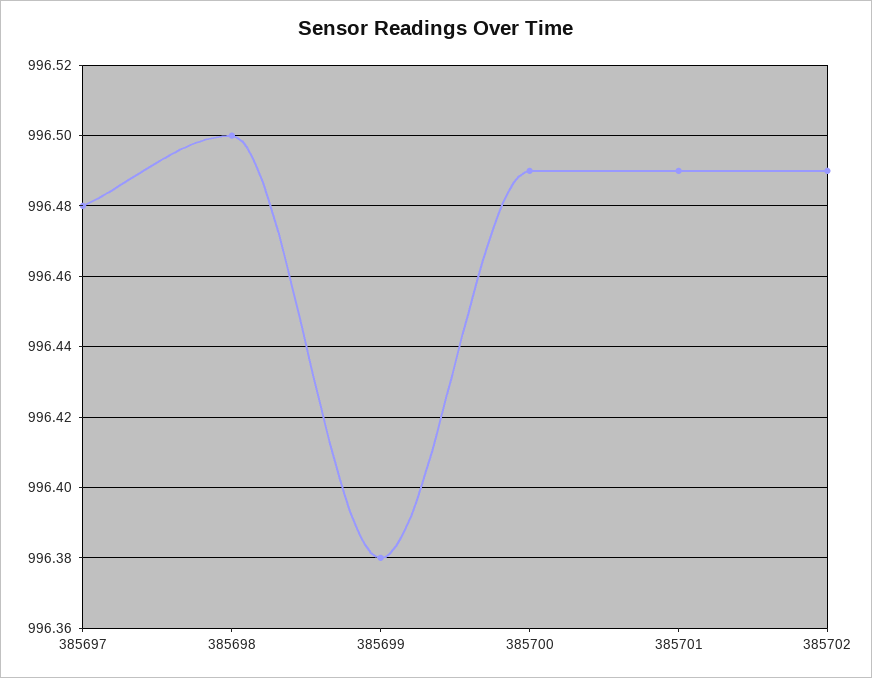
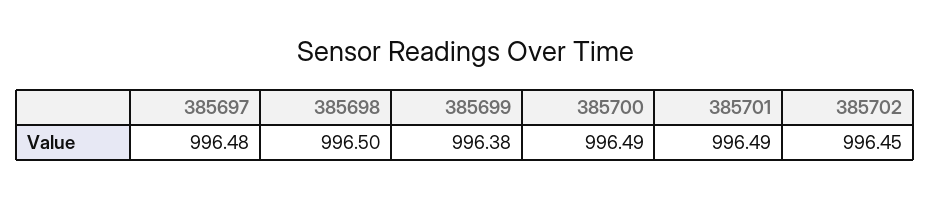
385702: 996.49 -> 996.45

